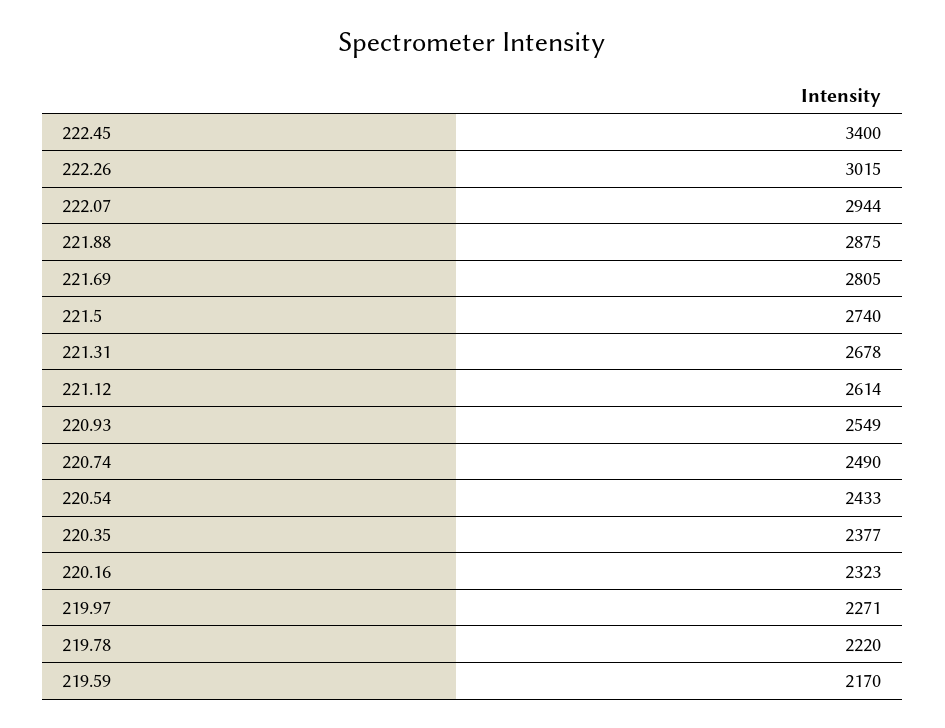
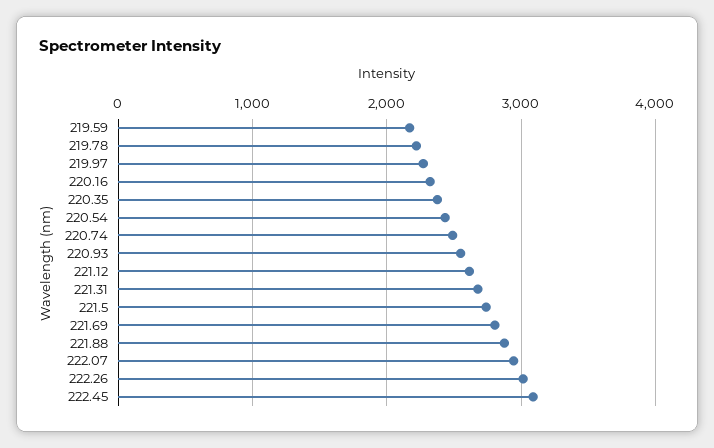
222.45: 3400 -> 3100

